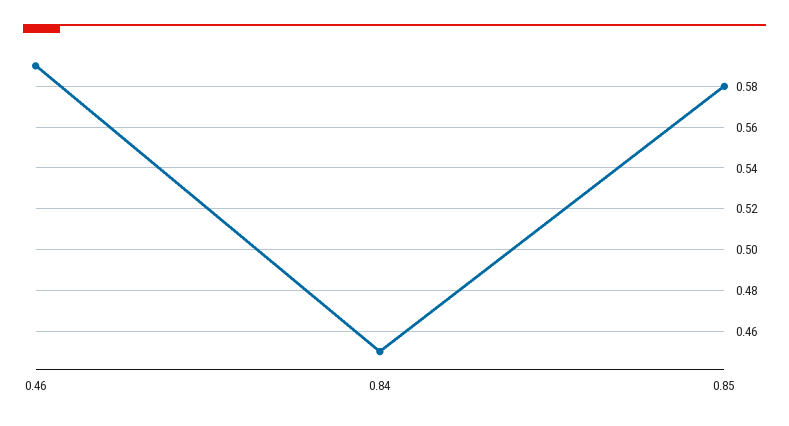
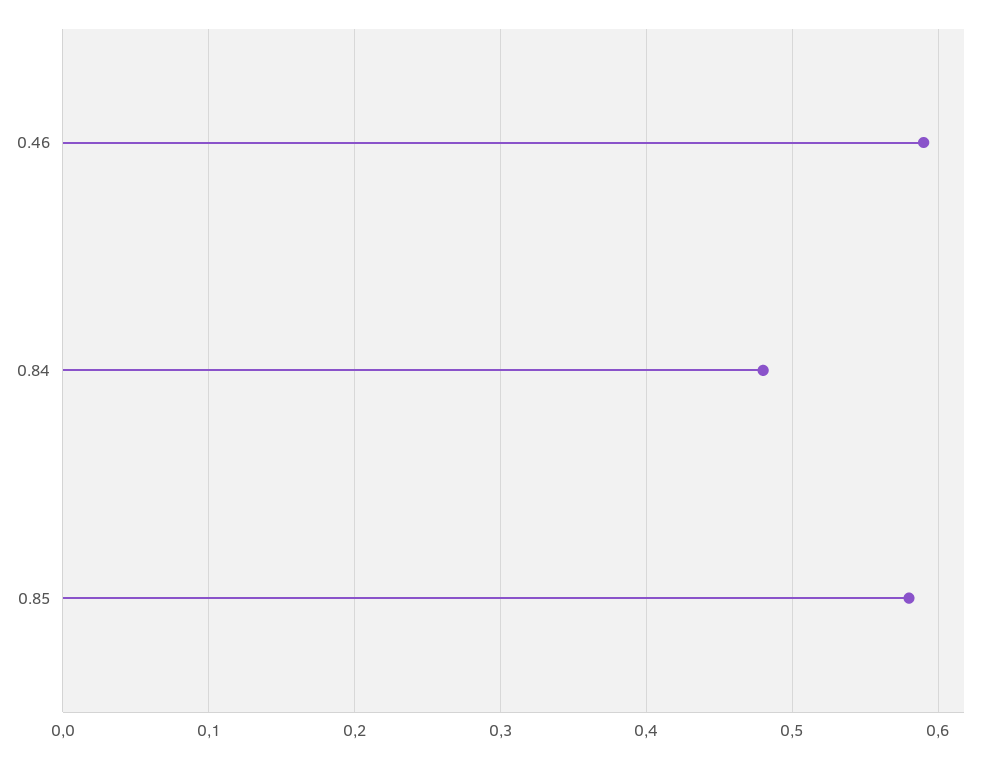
0.84: 0.45 -> 0.48

